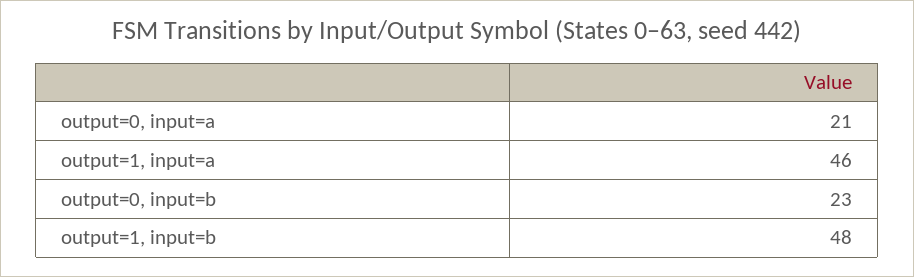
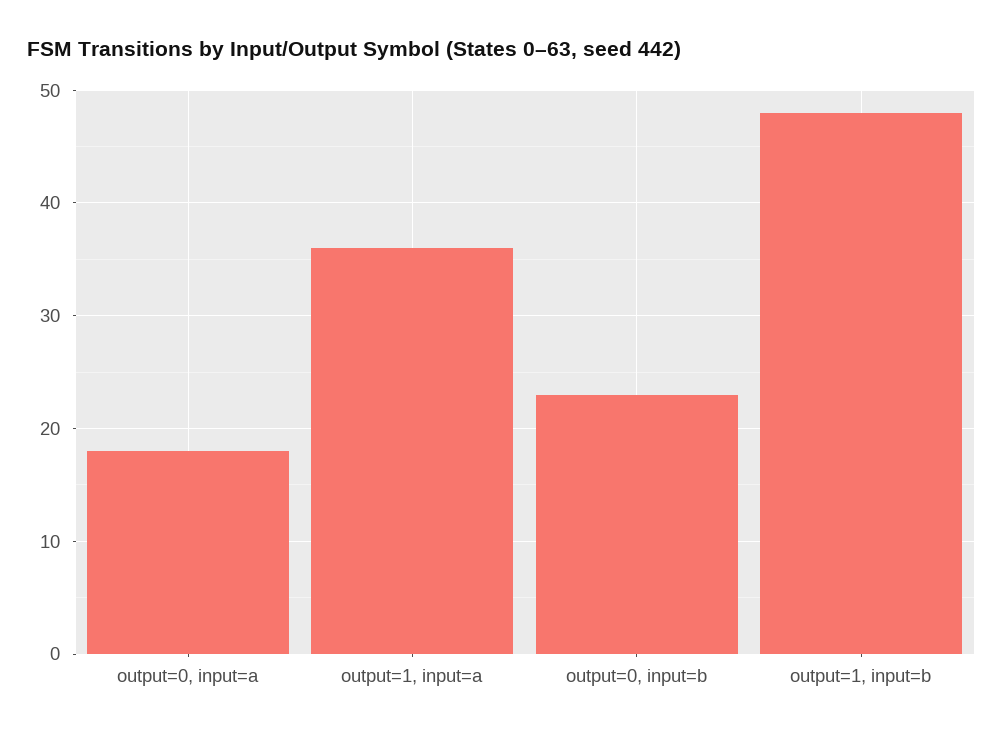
output=0, input=a: 21 -> 18
output=1, input=a: 46 -> 36

